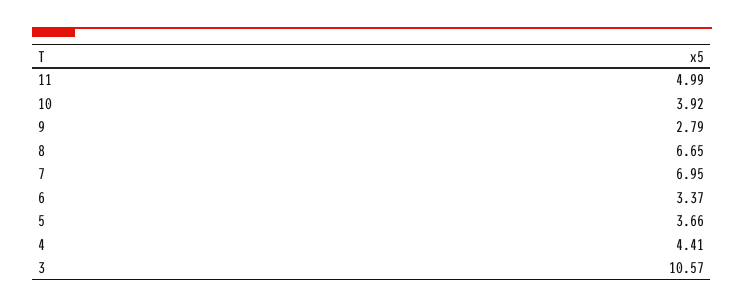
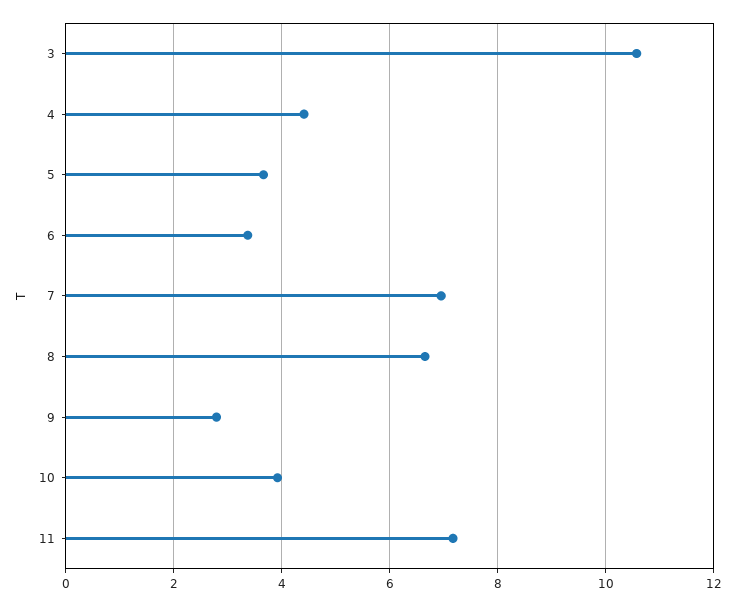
11: 4.99 -> 7.2

